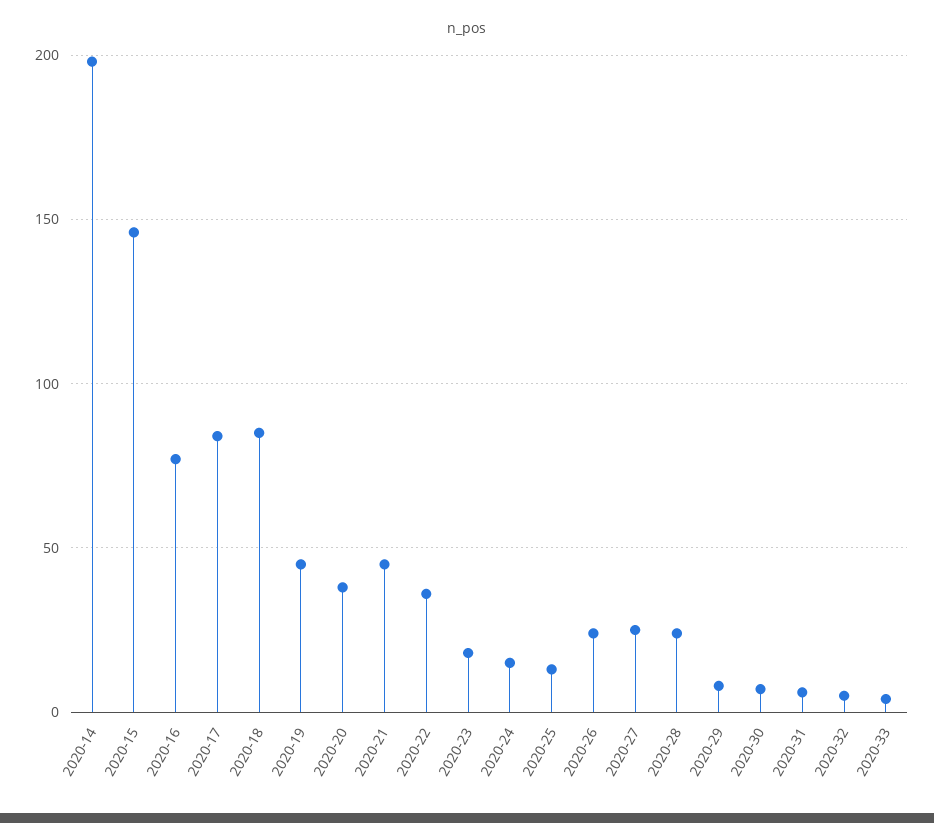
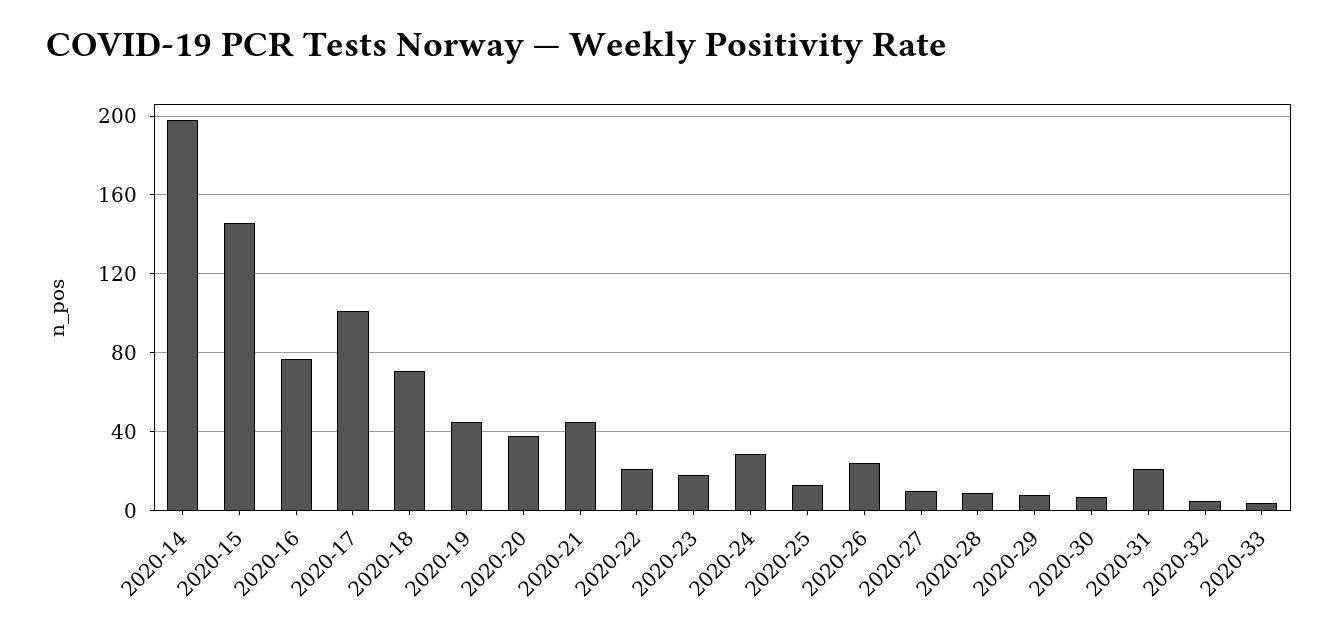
2020-17: 85 -> 100
2020-18: 85 -> 70
2020-22: 35 -> 20
2020-24: 15 -> 30
2020-27: 25 -> 10
2020-28: 25 -> 10
2020-31: 5 -> 20

